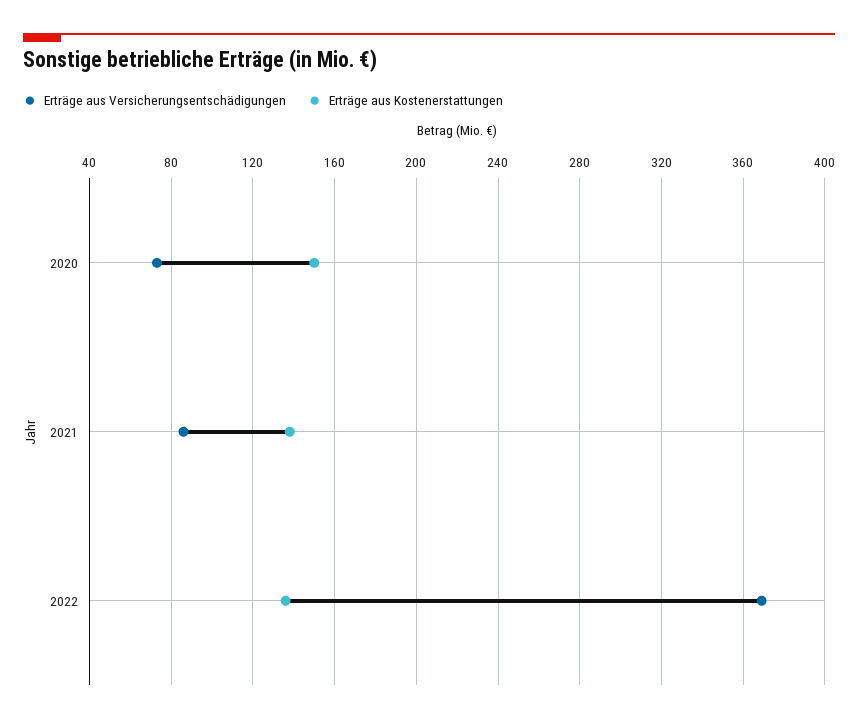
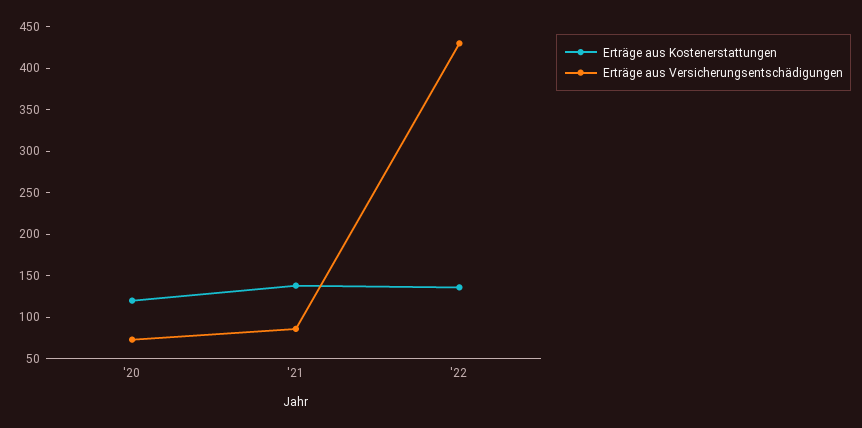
Erträge aus Kostenerstattungen, 2020: 150 -> 120
Erträge aus Versicherungsentschädigungen, 2022: 370 -> 430

